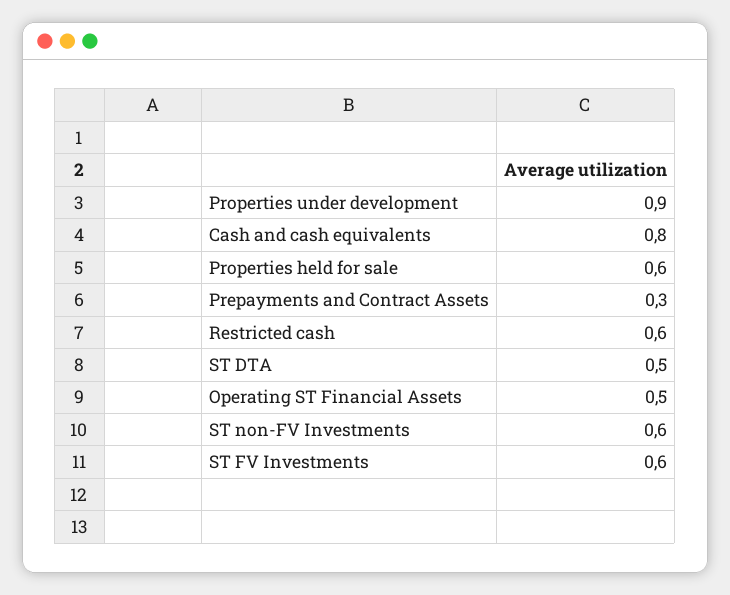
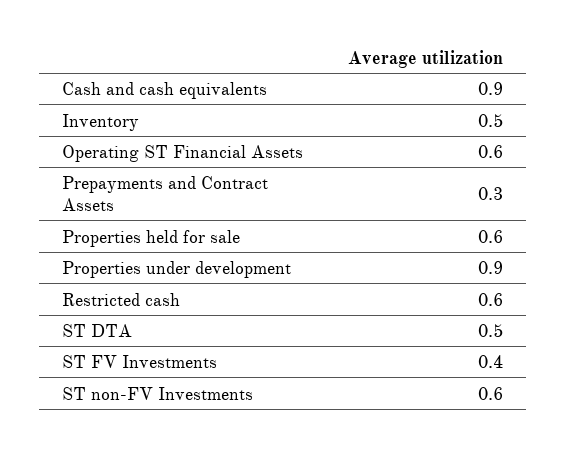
Cash and cash equivalents: 0.8 -> 0.9
Operating ST Financial Assets: 0.5 -> 0.6
ST FV Investments: 0.6 -> 0.4
Inventory: none -> 0.5

